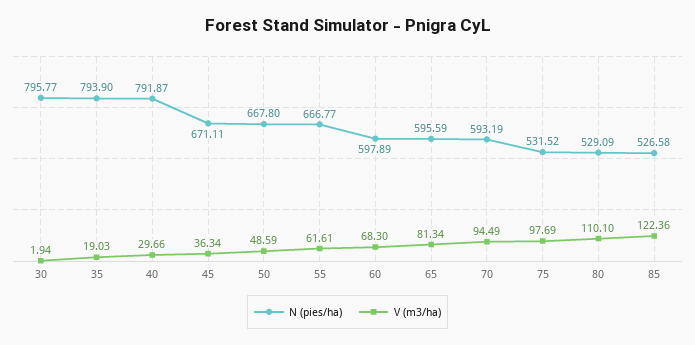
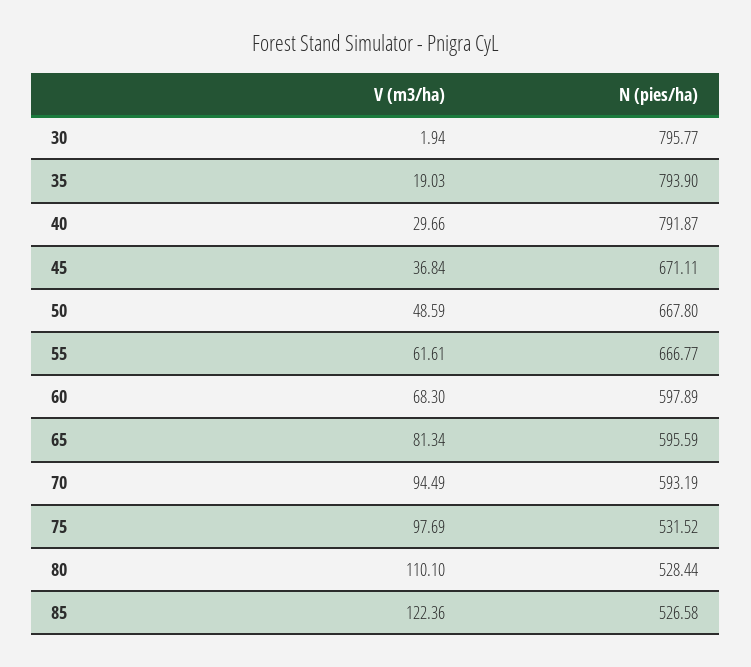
V (m3/ha), 45: 36.34 -> 36.84
N (pies/ha), 80: 529.09 -> 528.44

